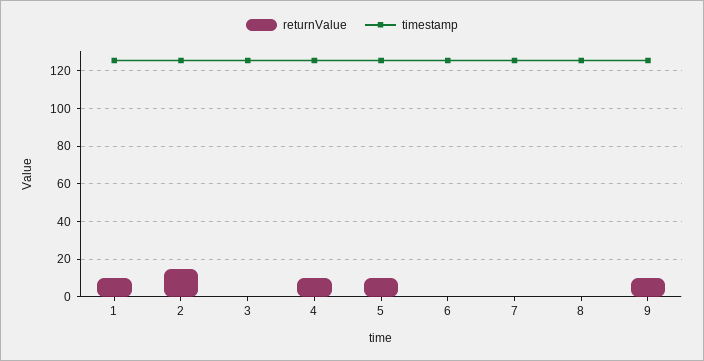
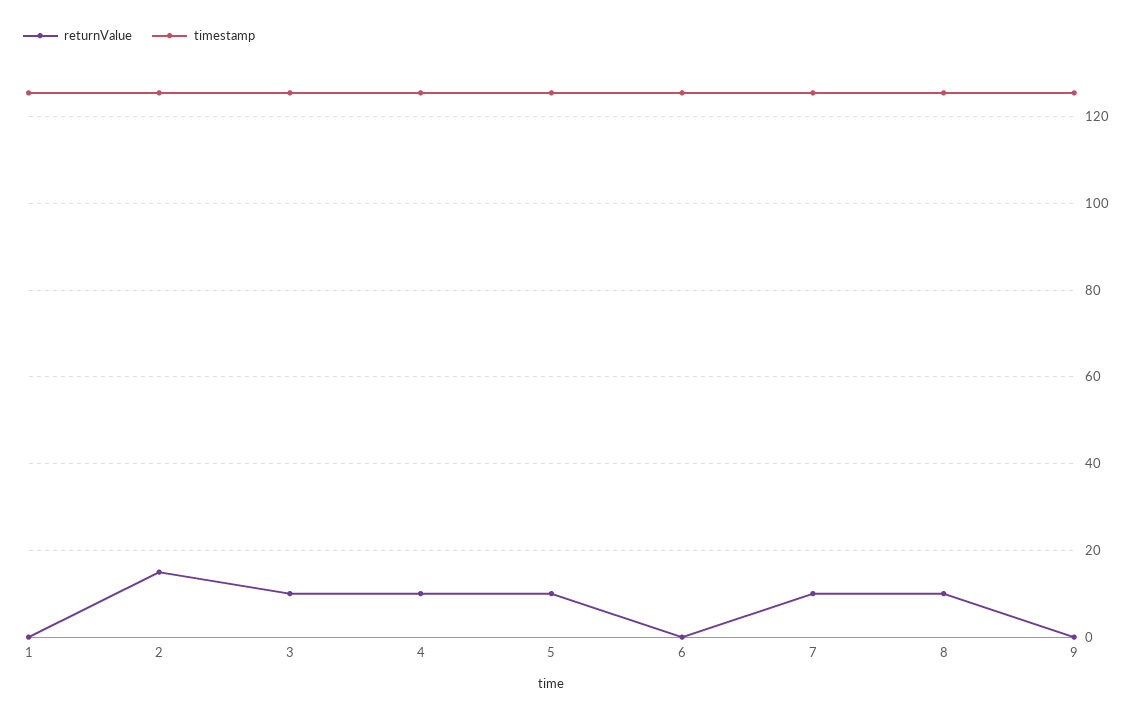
returnValue, 1: 10 -> 0
returnValue, 3: 0 -> 10
returnValue, 7: 0 -> 10
returnValue, 8: 0 -> 10
returnValue, 9: 10 -> 0

